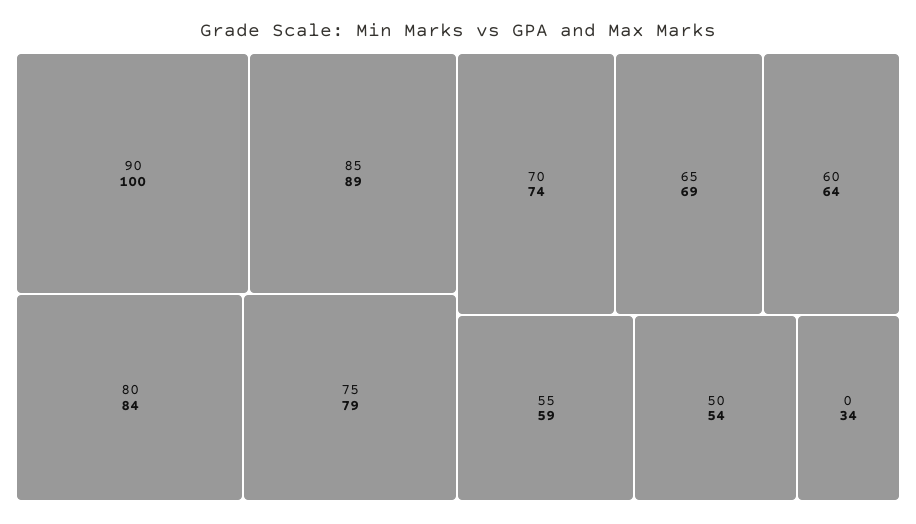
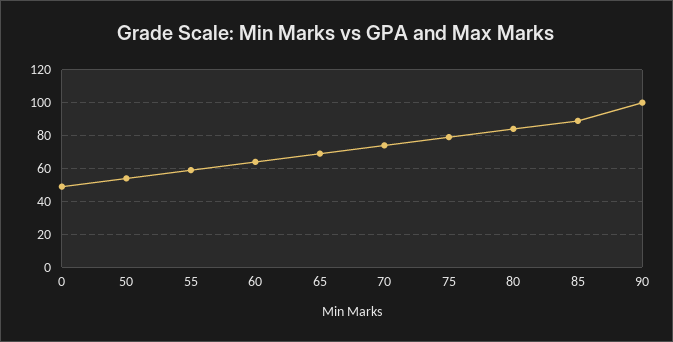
0: 34 -> 50

